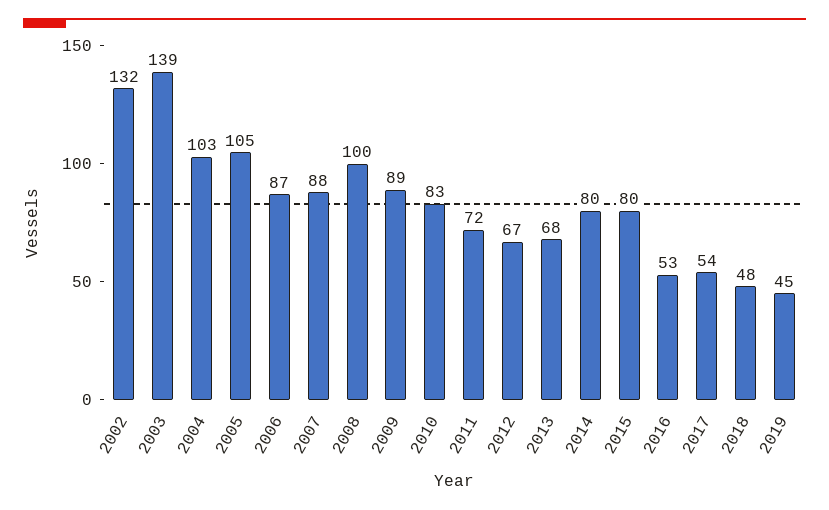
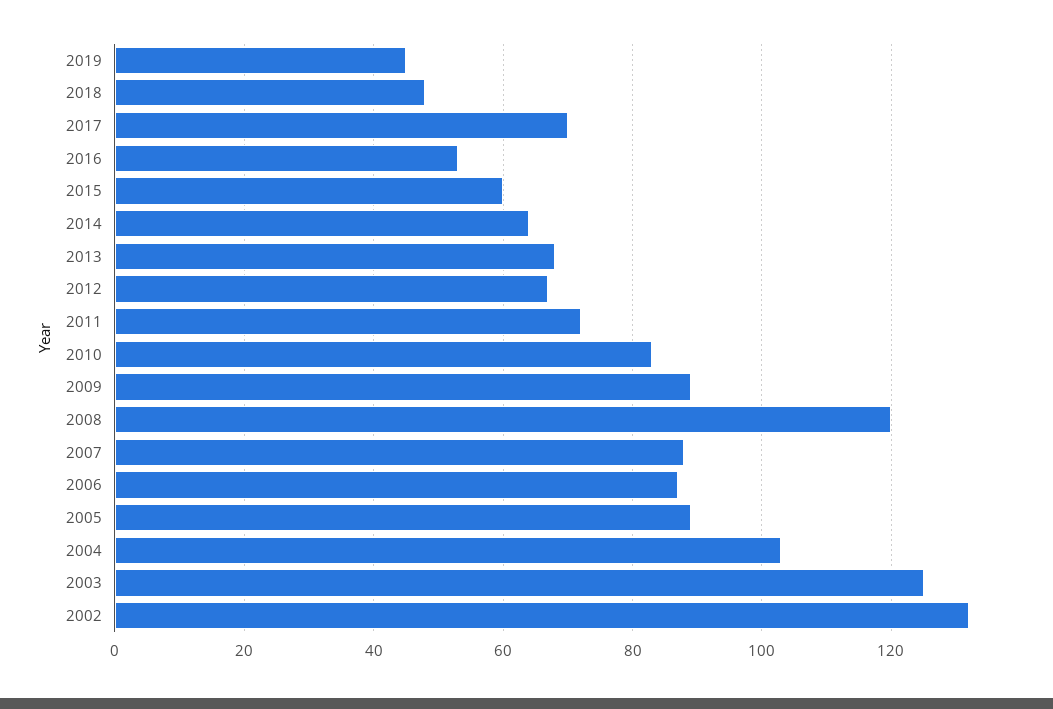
2003: 139 -> 125
2005: 105 -> 90
2008: 100 -> 120
2014: 80 -> 65
2015: 80 -> 60
2017: 54 -> 70

